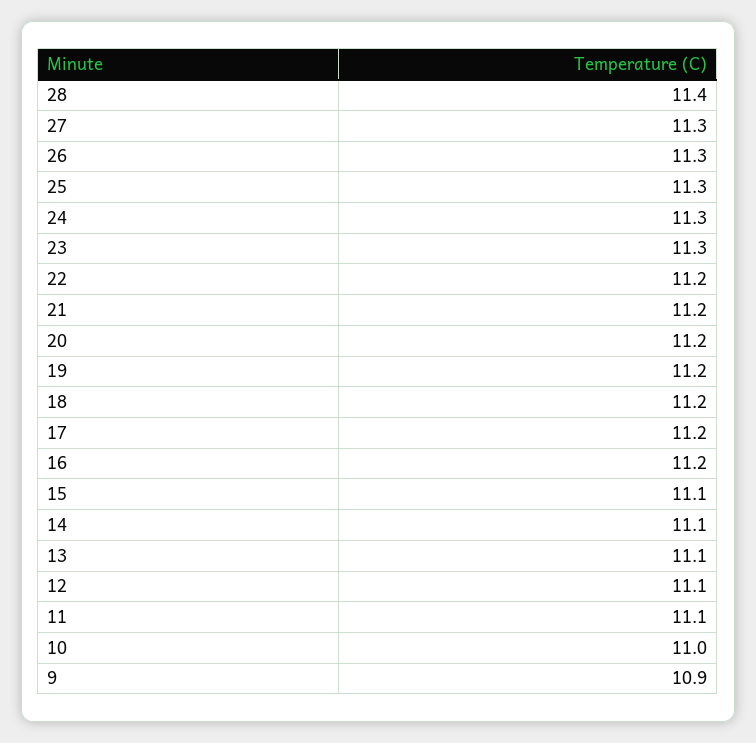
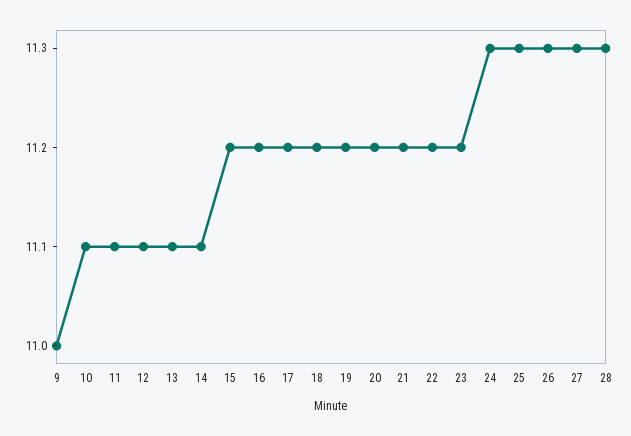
28: 11.4 -> 11.3
23: 11.3 -> 11.2
15: 11.1 -> 11.2
10: 11 -> 11.1
9: 10.9 -> 11

